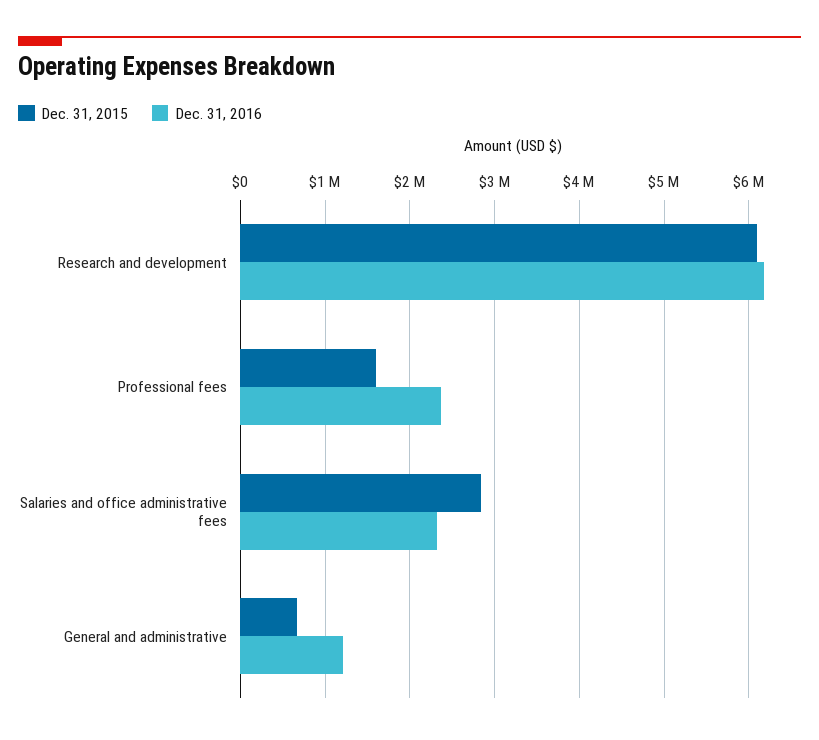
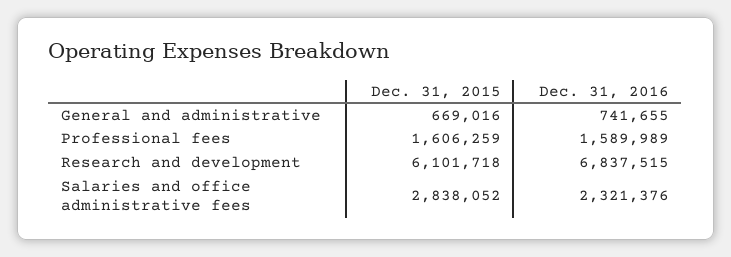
Dec. 31, 2016, Research and development: 6200000 -> 6837515
Dec. 31, 2016, Professional fees: 2400000 -> 1589989
Dec. 31, 2016, General and administrative: 1200000 -> 741655

